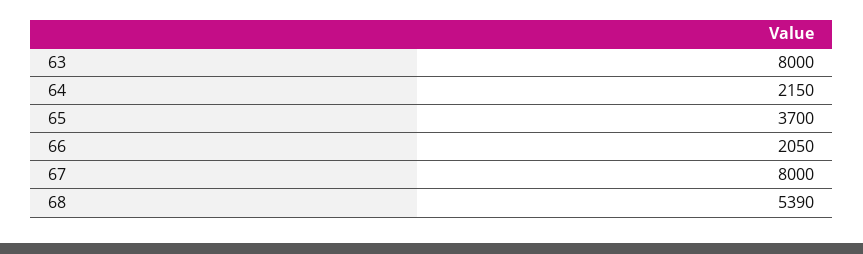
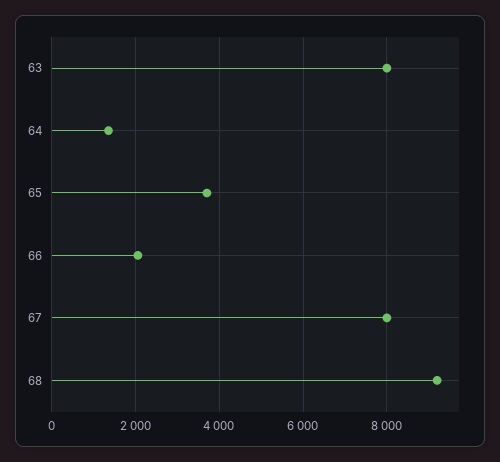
64: 2150 -> 1400
68: 5390 -> 9200

